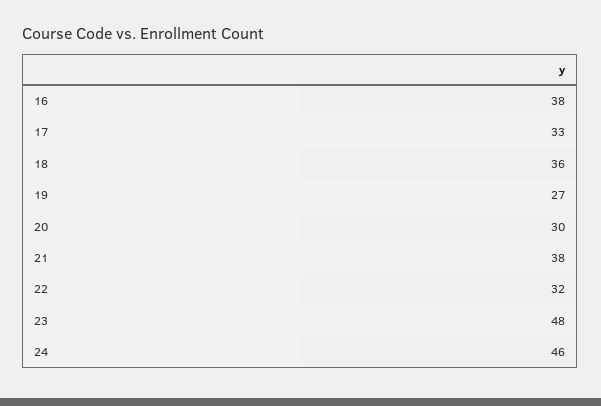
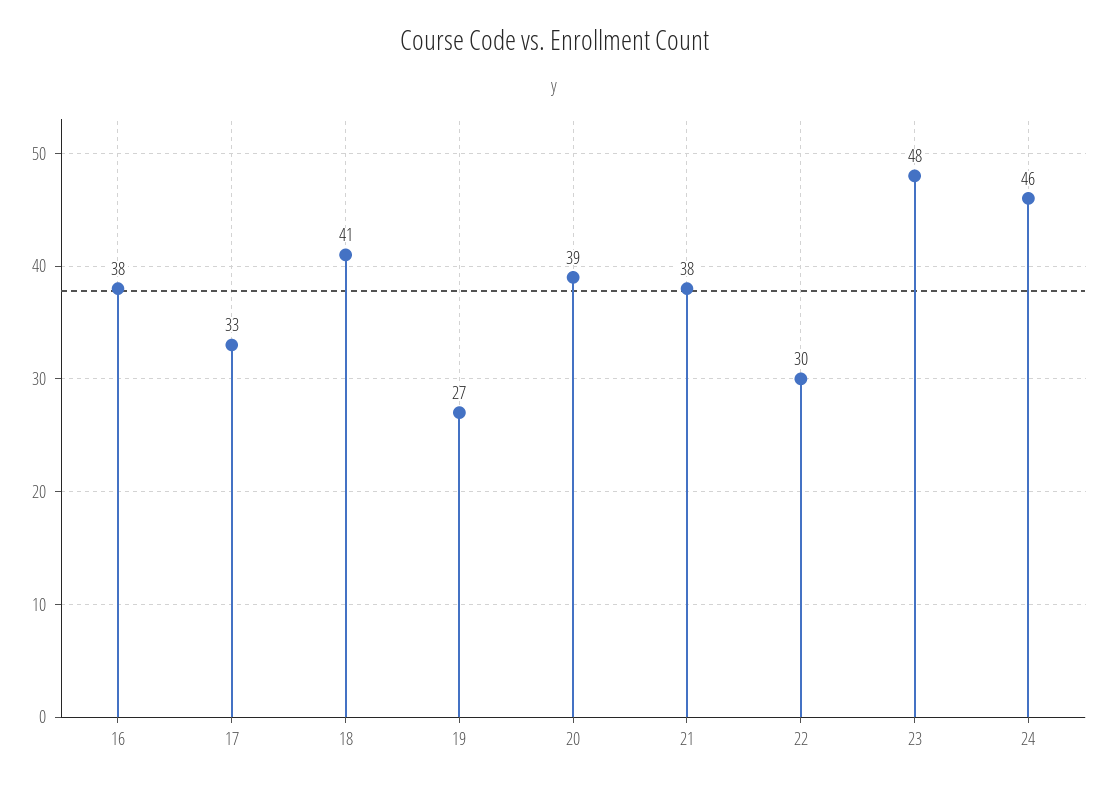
18: 36 -> 41
20: 30 -> 39
22: 32 -> 30

